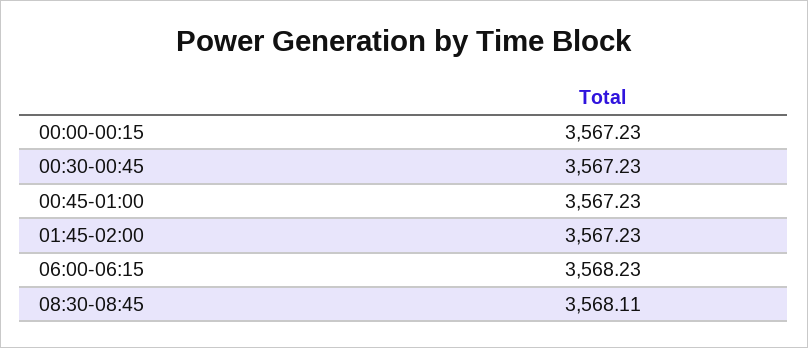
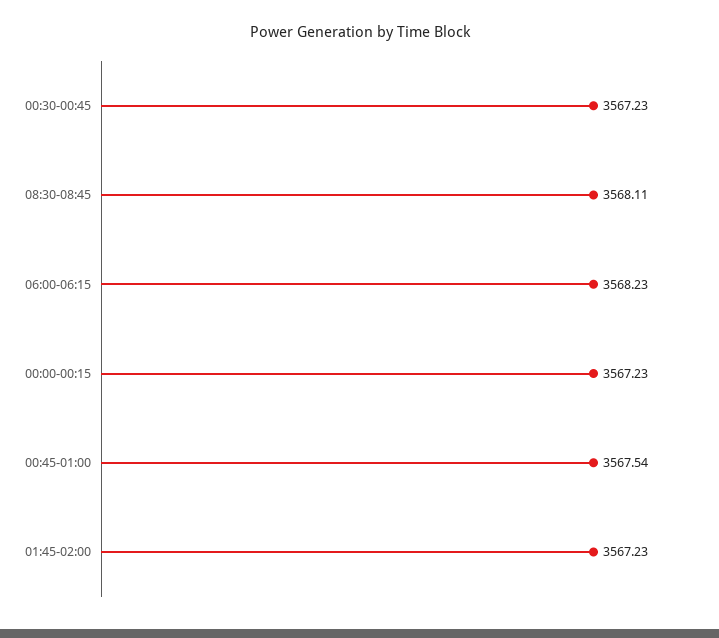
00:45-01:00: 3567.23 -> 3567.54

